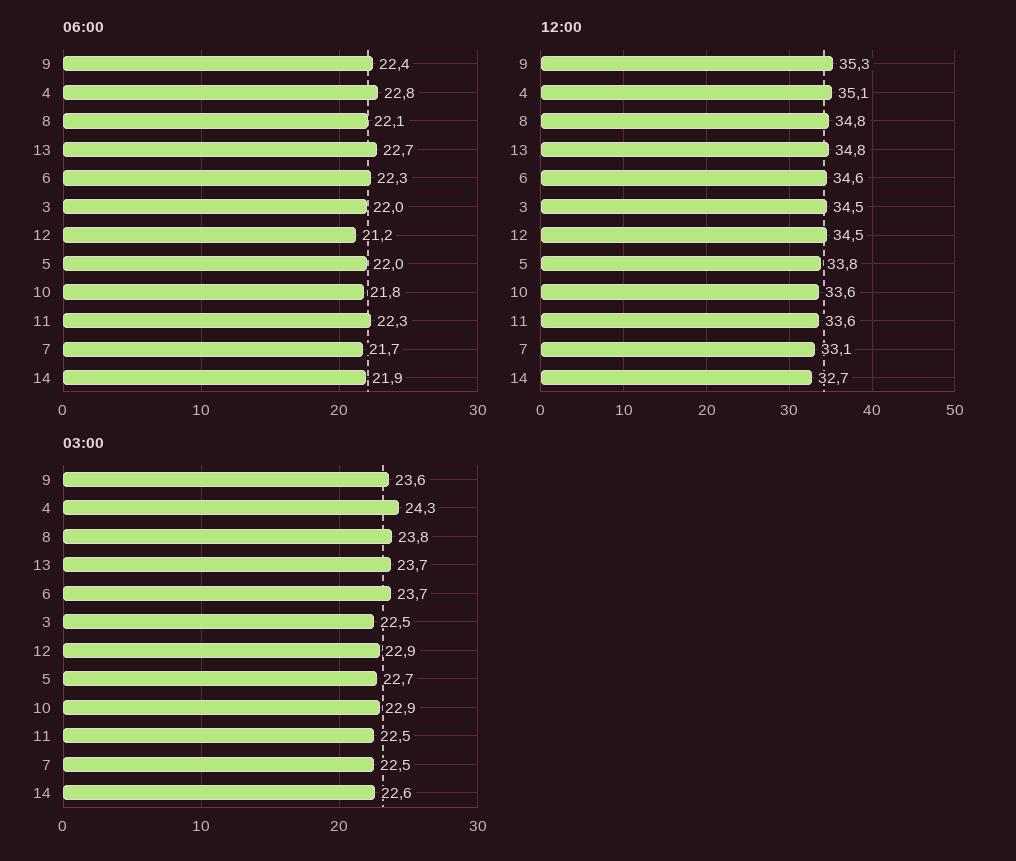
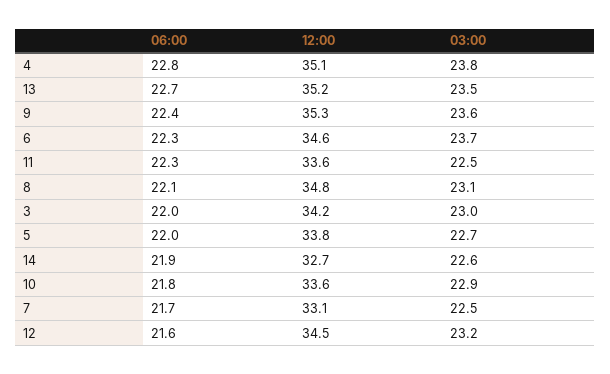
06:00, 12: 21.2 -> 21.6
12:00, 13: 34.8 -> 35.2
12:00, 3: 34.5 -> 34.2
03:00, 4: 24.3 -> 23.8
03:00, 8: 23.8 -> 23.1
03:00, 13: 23.7 -> 23.5
03:00, 3: 22.5 -> 23
03:00, 12: 22.9 -> 23.2

